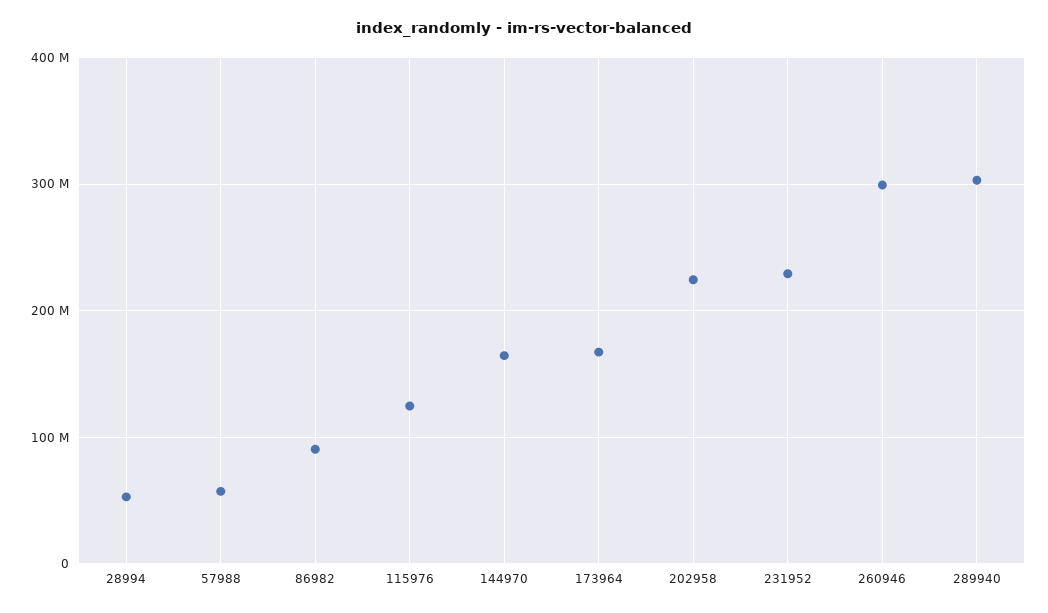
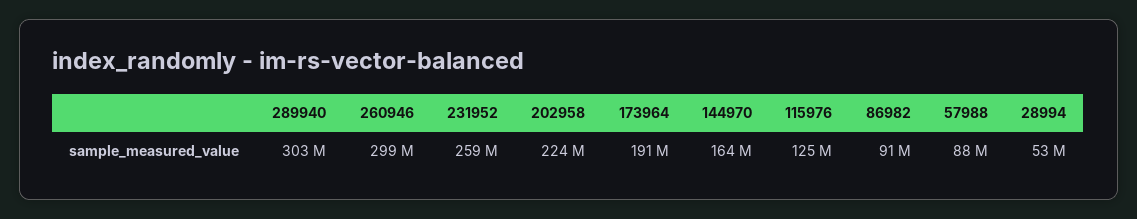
57988: 60000000 -> 88000000
173964: 170000000 -> 191000000
231952: 230000000 -> 259000000

